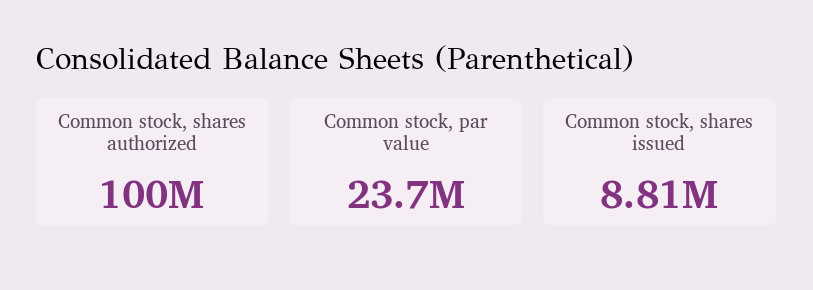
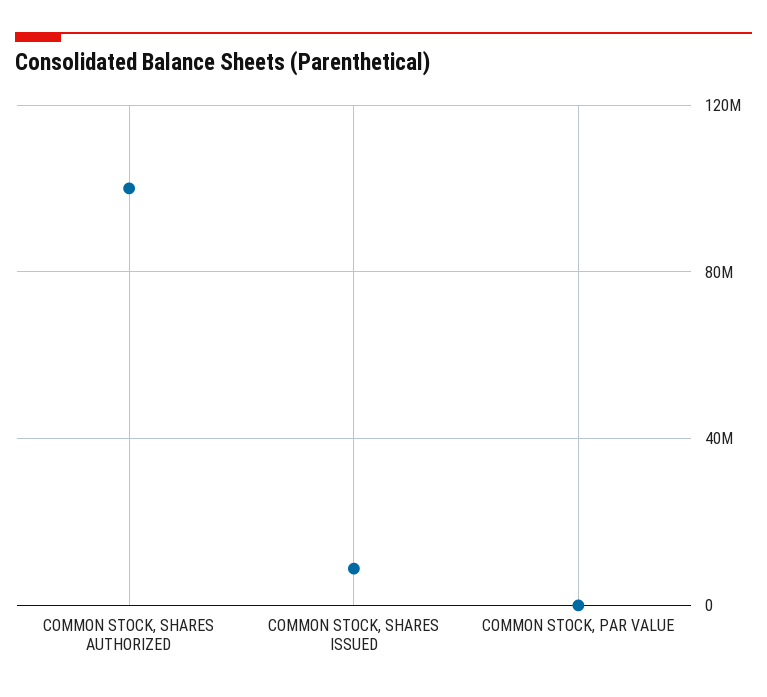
Common stock, par value: 23700000 -> 0

